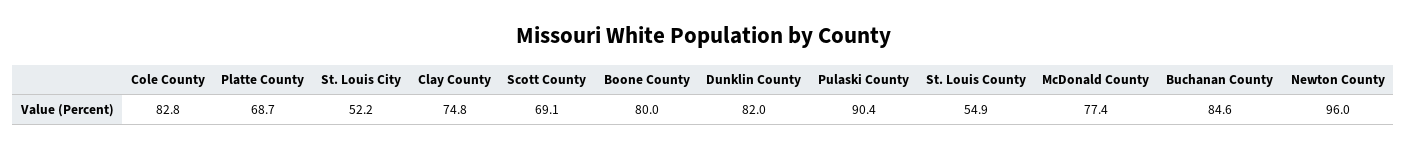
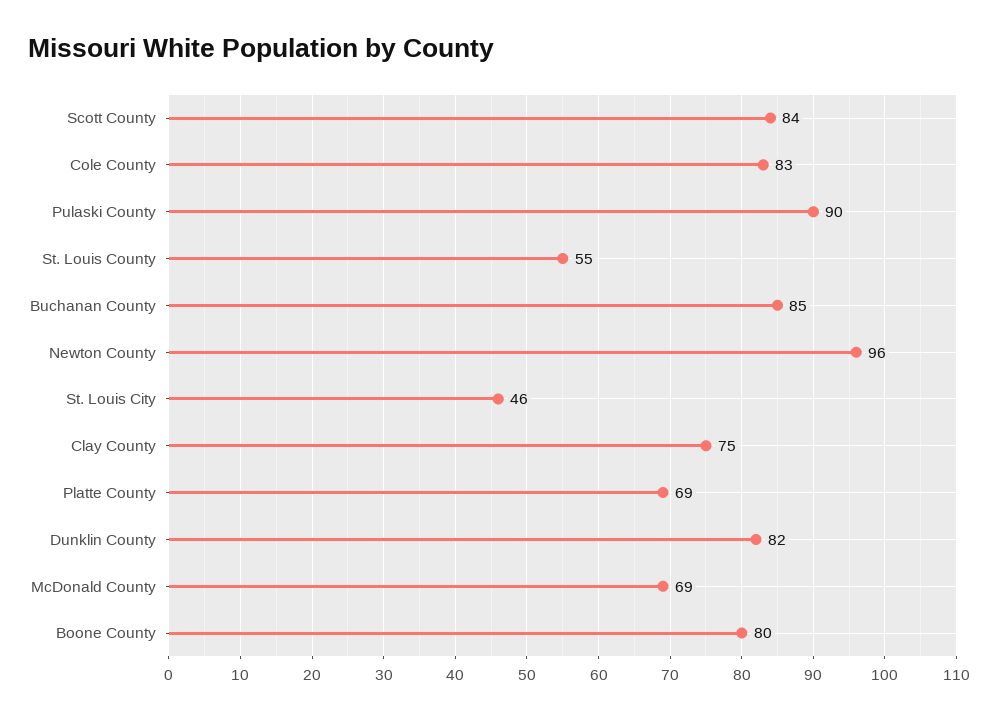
St. Louis City: 52.2 -> 46
Scott County: 69.1 -> 84
McDonald County: 77.4 -> 69

